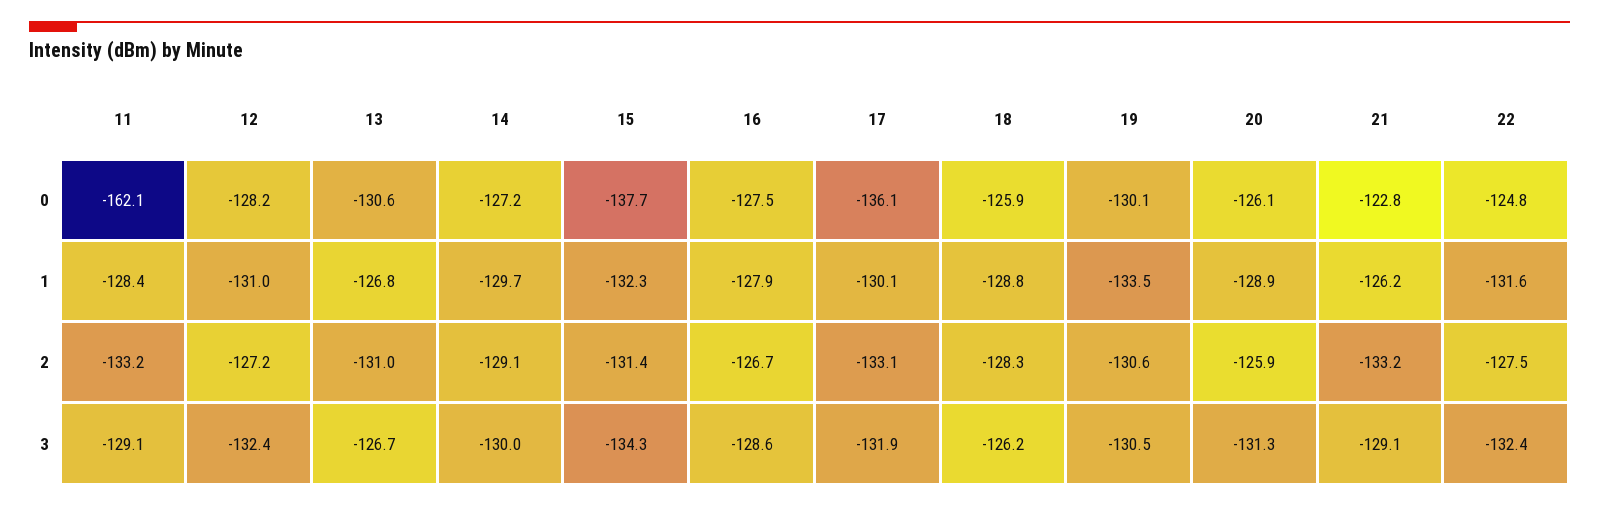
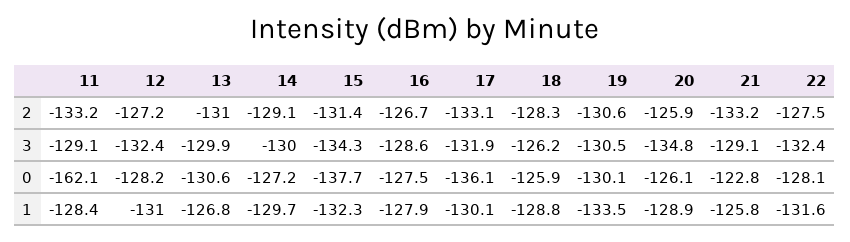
22, 0: -124.8 -> -128.1
21, 1: -126.2 -> -125.8
13, 3: -126.7 -> -129.9
20, 3: -131.3 -> -134.8

